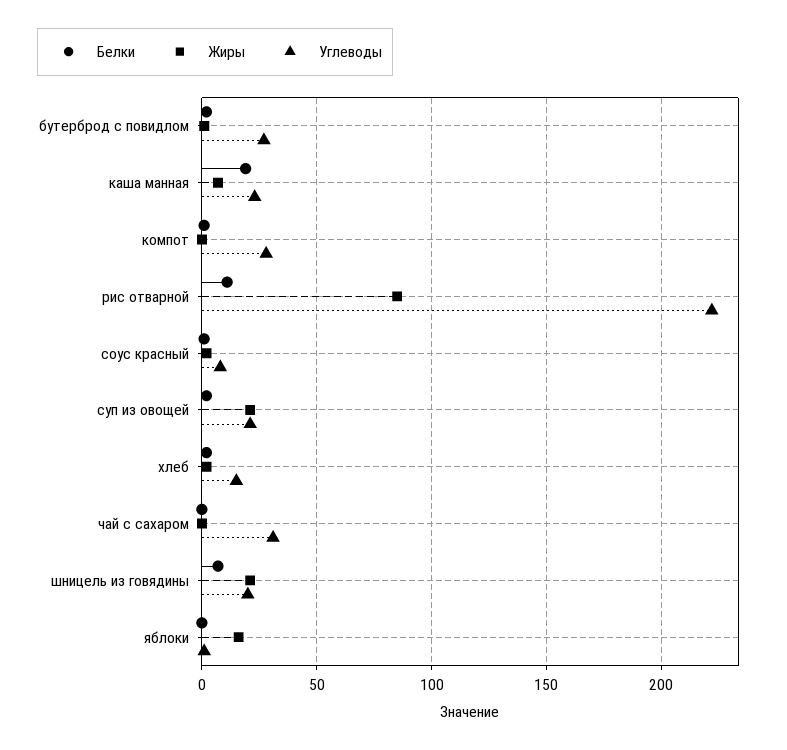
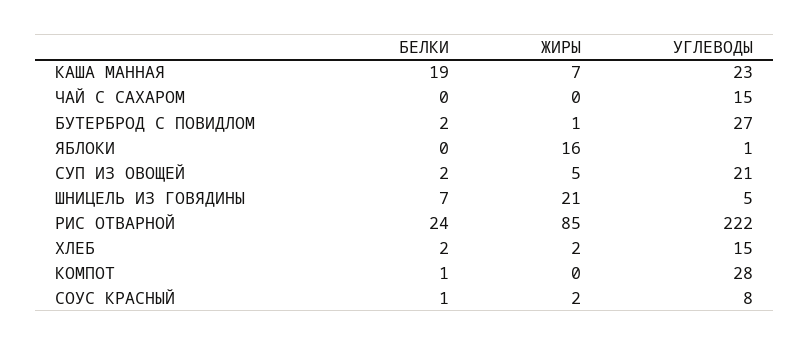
Белки, рис отварной: 10 -> 24
Жиры, суп из овощей: 20 -> 5
Углеводы, чай с сахаром: 30 -> 15
Углеводы, шницель из говядины: 20 -> 5

